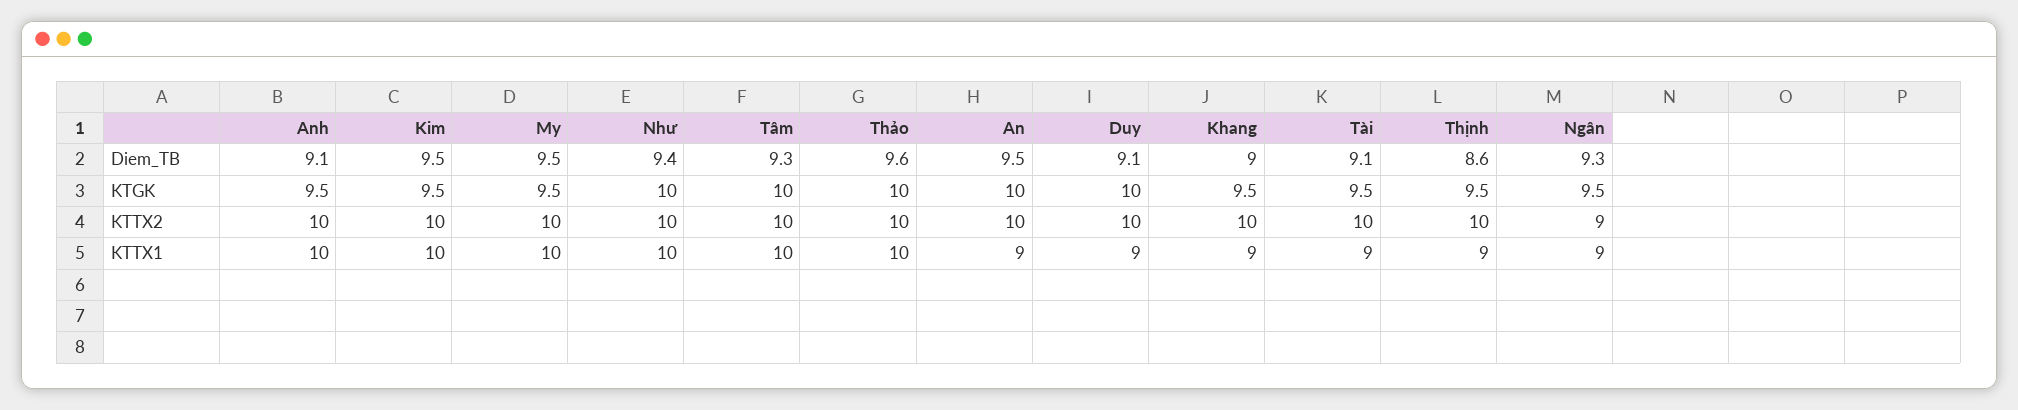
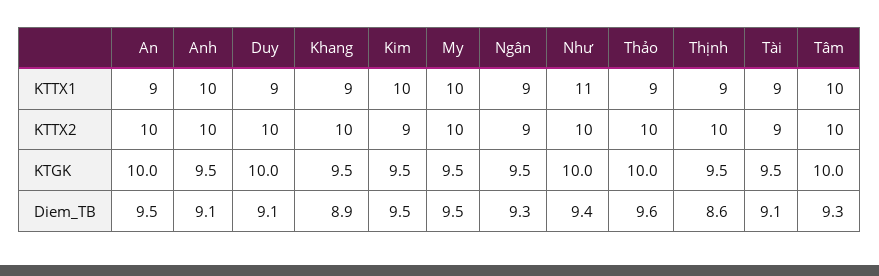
Khang, Diem_TB: 9 -> 8.9
Kim, KTTX2: 10 -> 9
Tài, KTTX2: 10 -> 9
Như, KTTX1: 10 -> 11
Thảo, KTTX1: 10 -> 9

